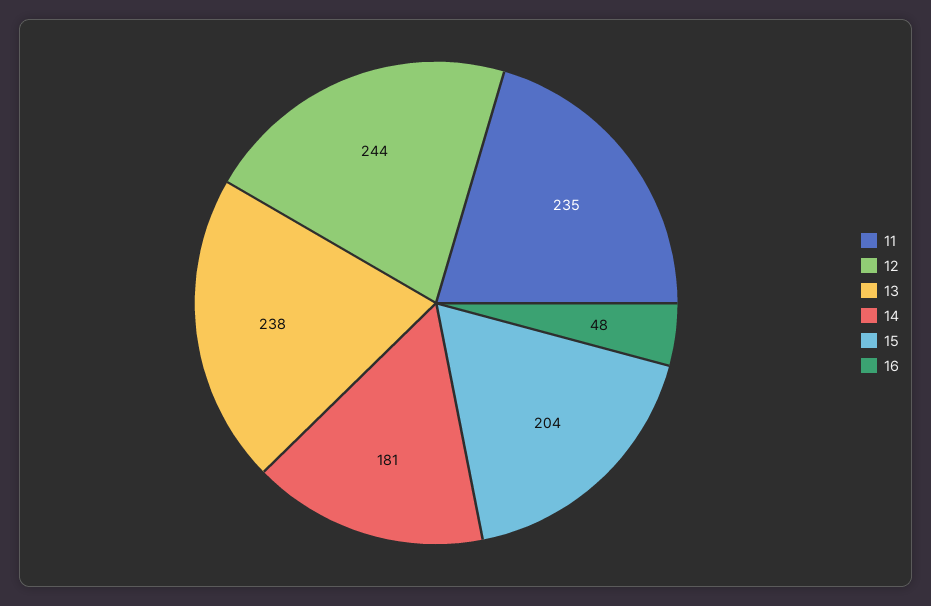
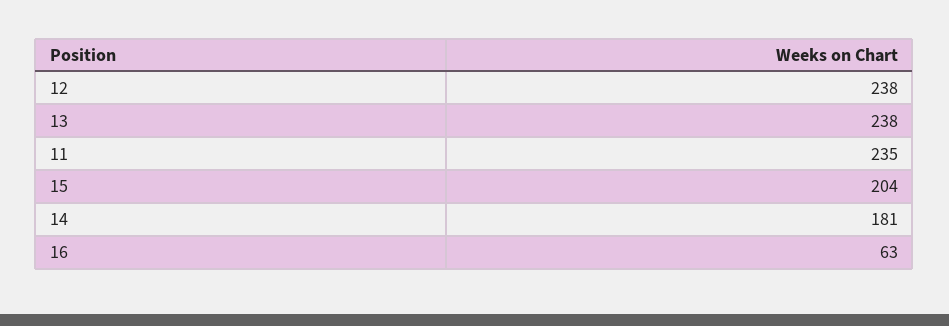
12: 244 -> 238
16: 48 -> 63

